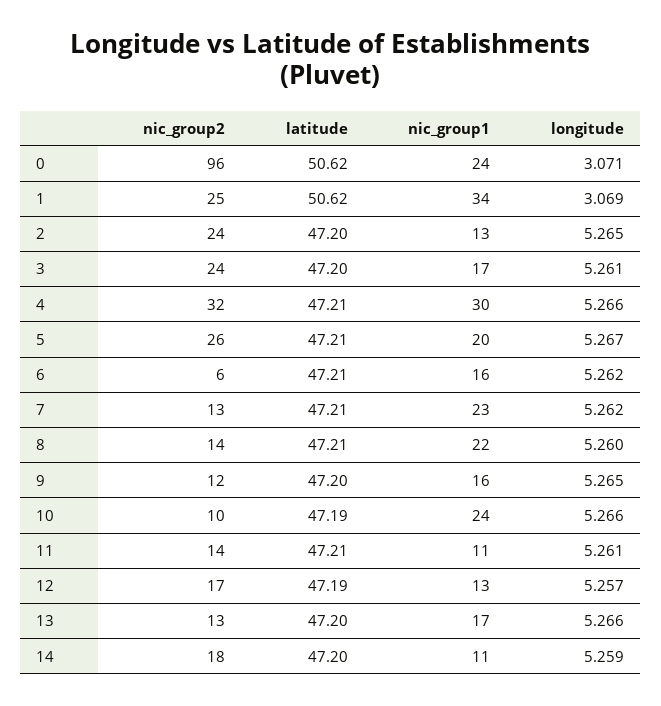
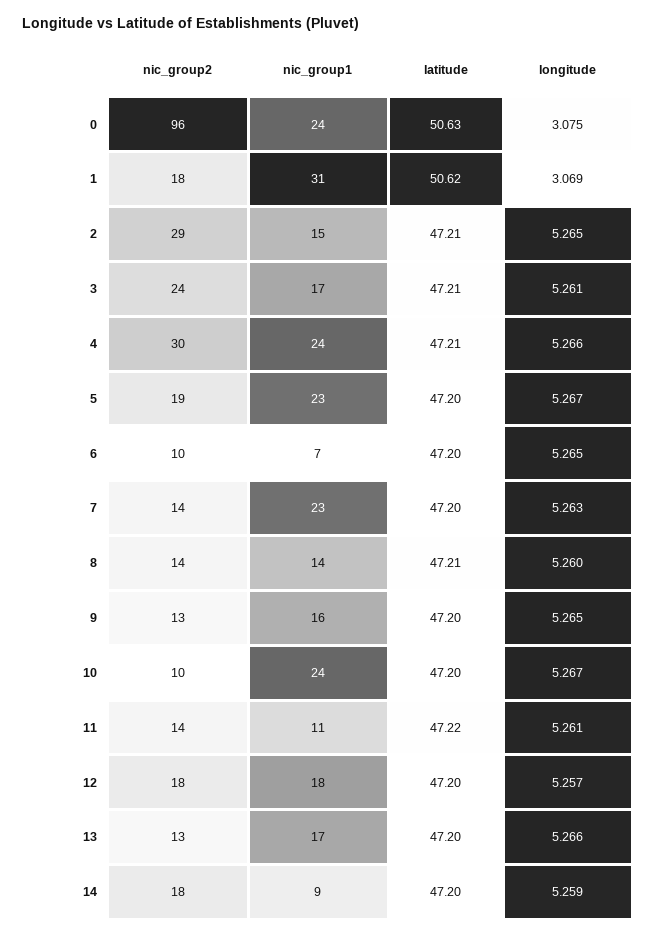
latitude, 0: 50.62 -> 50.63
longitude, 0: 3.071 -> 3.075
nic_group2, 1: 25 -> 18
nic_group1, 1: 34 -> 31
nic_group2, 2: 24 -> 29
latitude, 2: 47.2 -> 47.21
nic_group1, 2: 13 -> 15
latitude, 3: 47.2 -> 47.21
nic_group2, 4: 32 -> 30
nic_group1, 4: 30 -> 24
nic_group2, 5: 26 -> 19
latitude, 5: 47.21 -> 47.2
nic_group1, 5: 20 -> 23
nic_group2, 6: 6 -> 10
latitude, 6: 47.21 -> 47.2
nic_group1, 6: 16 -> 7
longitude, 6: 5.262 -> 5.265
nic_group2, 7: 13 -> 14
latitude, 7: 47.21 -> 47.2
longitude, 7: 5.262 -> 5.263
nic_group1, 8: 22 -> 14
nic_group2, 9: 12 -> 13
latitude, 10: 47.19 -> 47.2
longitude, 10: 5.266 -> 5.267
latitude, 11: 47.21 -> 47.22
nic_group2, 12: 17 -> 18
latitude, 12: 47.19 -> 47.2
nic_group1, 12: 13 -> 18
nic_group1, 14: 11 -> 9

